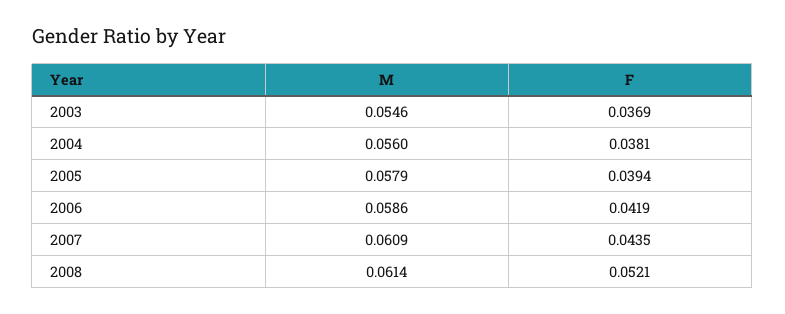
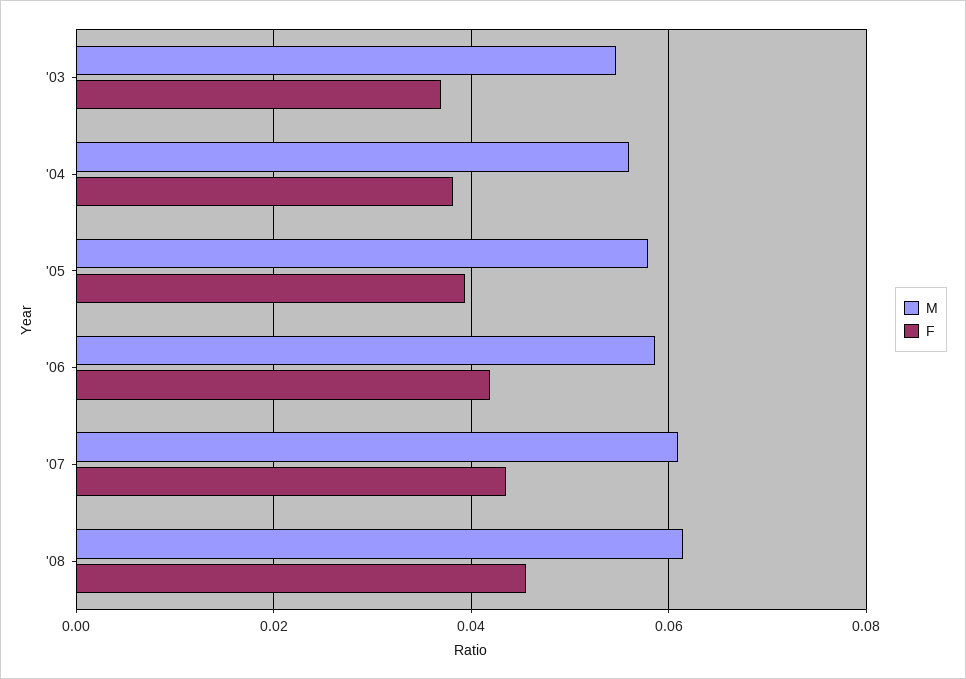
F, 2008: 0.0521 -> 0.046

